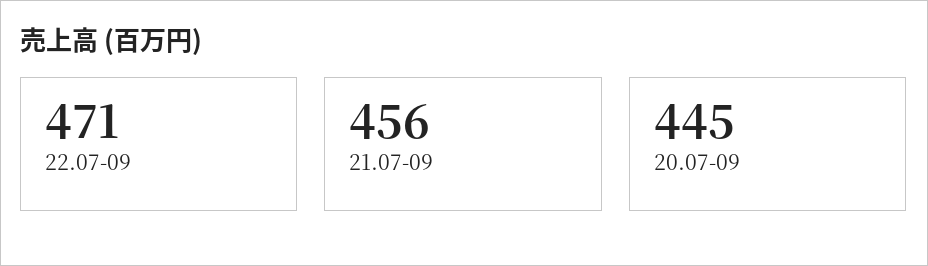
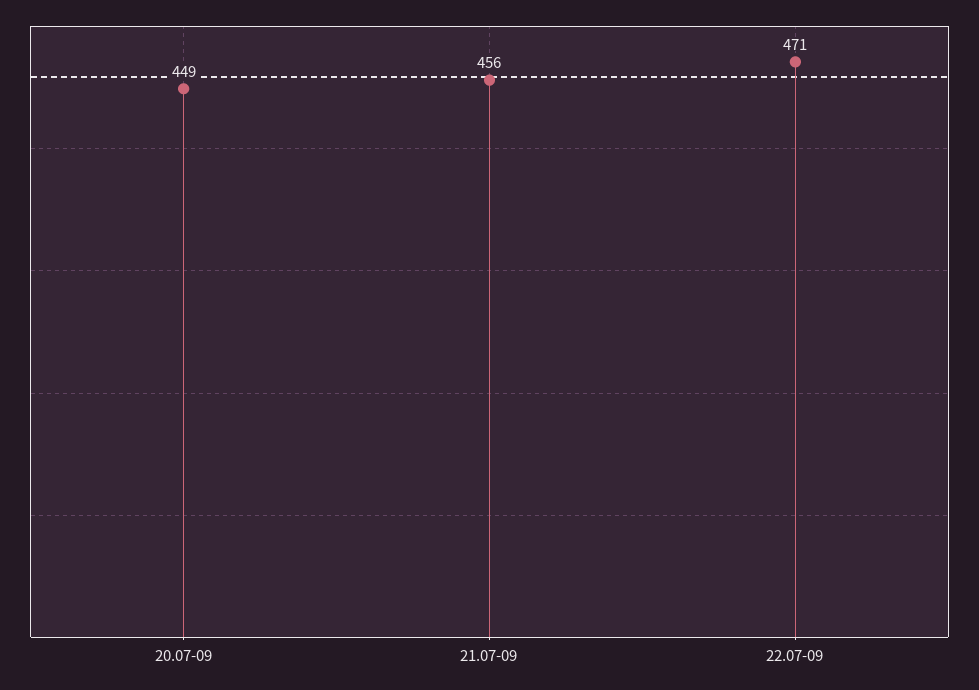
20.07-09: 445 -> 449

